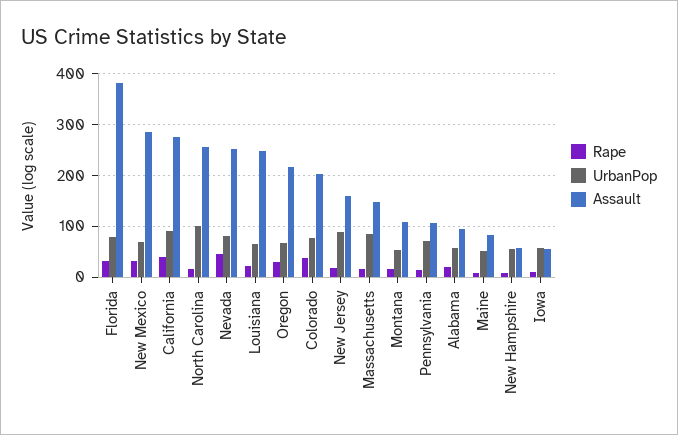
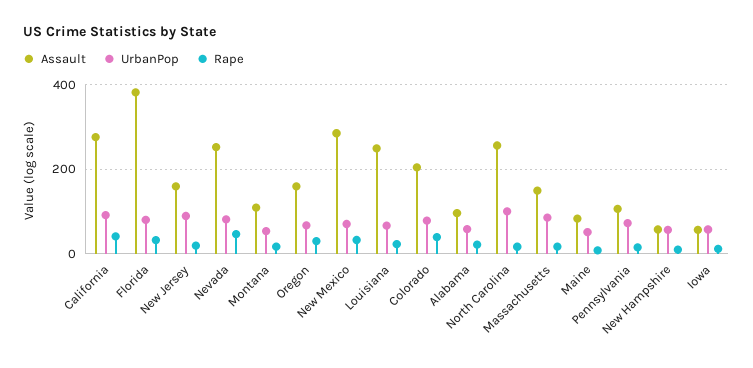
Assault, Oregon: 220 -> 160

